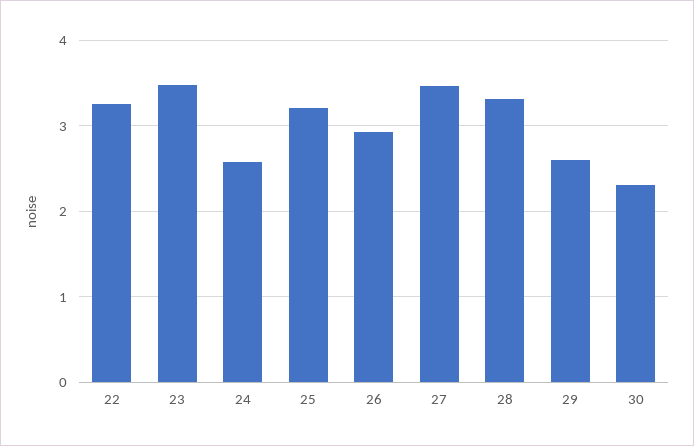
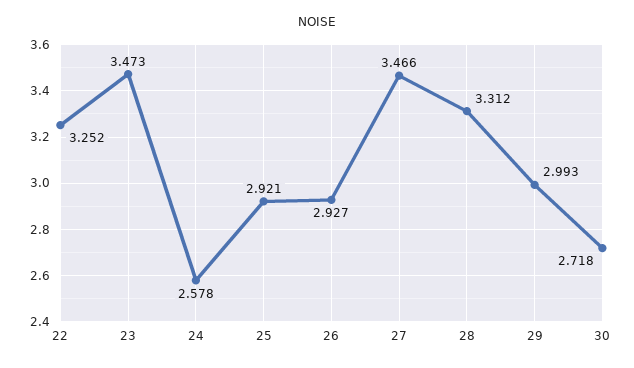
25: 3.2 -> 2.921
29: 2.6 -> 2.993
30: 2.3 -> 2.718

